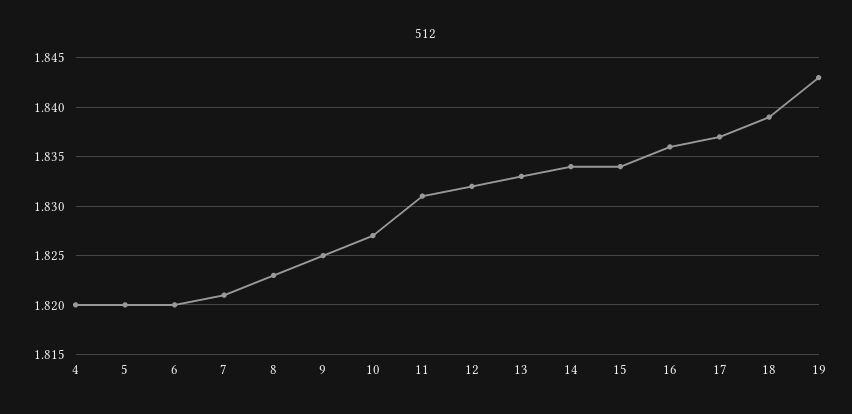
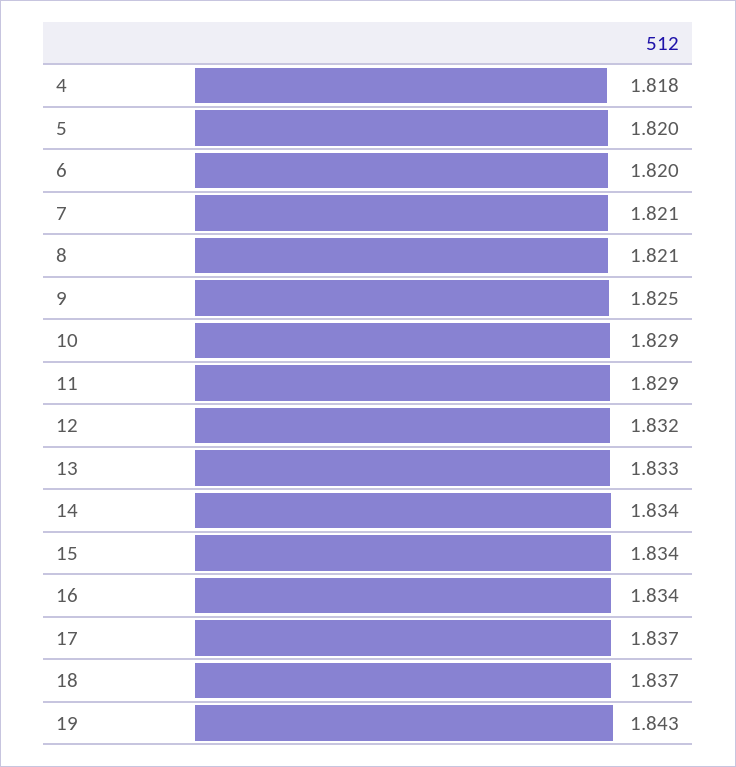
4: 1.82 -> 1.818
8: 1.823 -> 1.821
10: 1.827 -> 1.829
11: 1.831 -> 1.829
16: 1.836 -> 1.834
18: 1.839 -> 1.837

